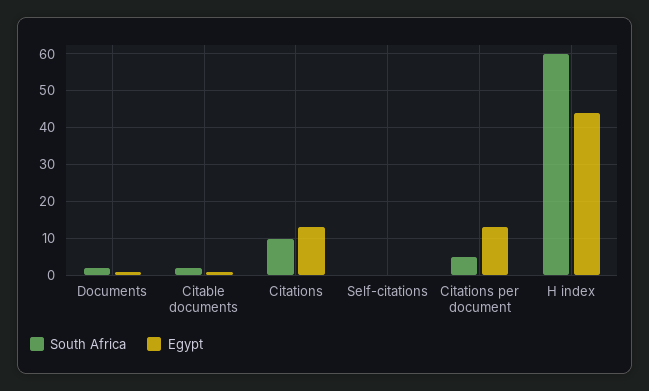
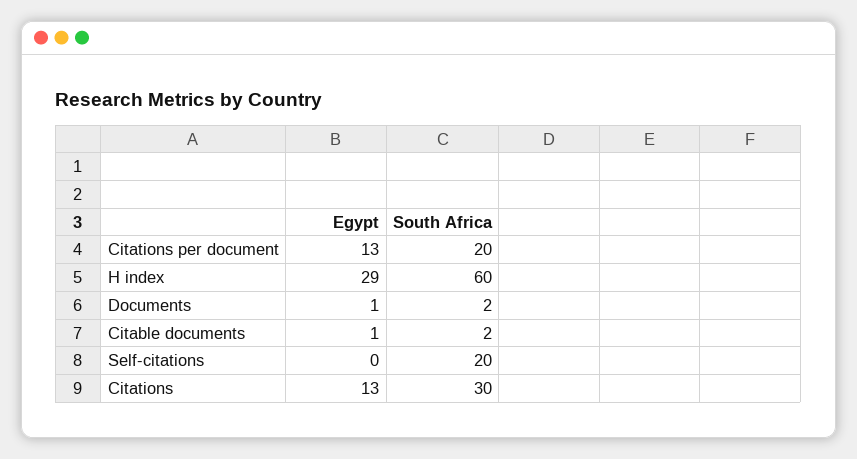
South Africa, Citations: 10 -> 30
South Africa, Self-citations: 0 -> 20
South Africa, Citations per document: 5 -> 20
Egypt, H index: 45 -> 29

